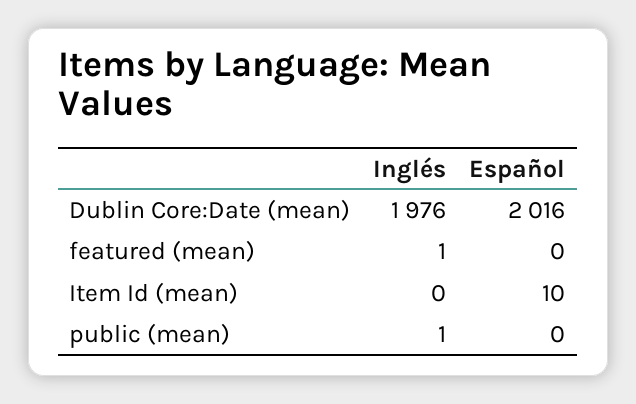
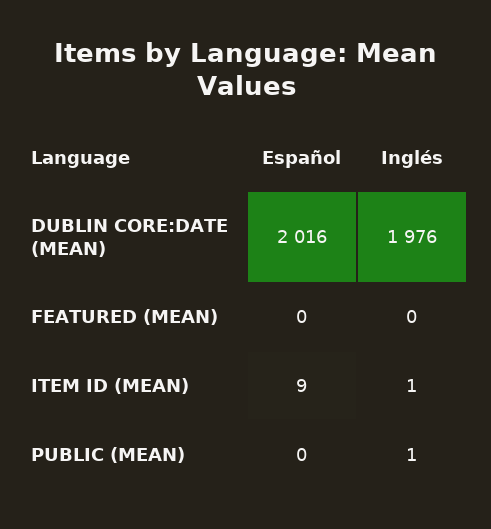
Inglés, featured (mean): 1 -> 0
Inglés, Item Id (mean): 0 -> 1
Español, Item Id (mean): 10 -> 9

